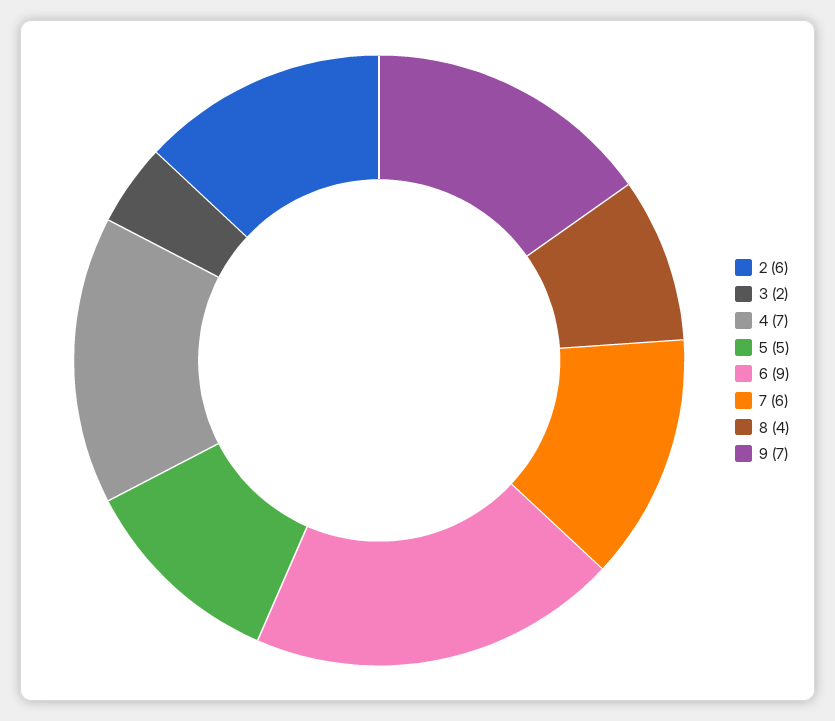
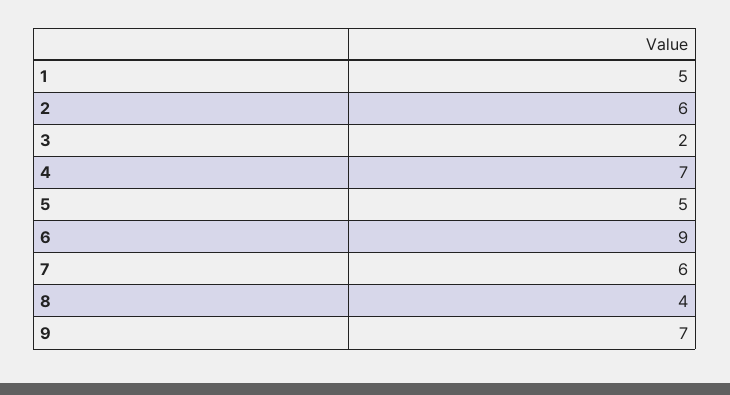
1: none -> 5

